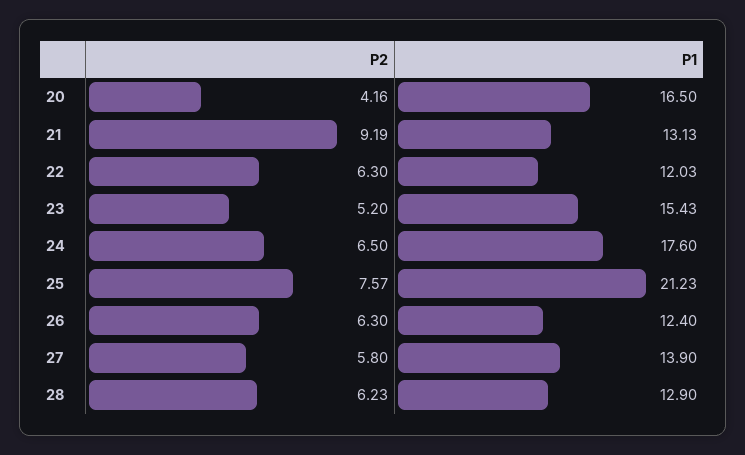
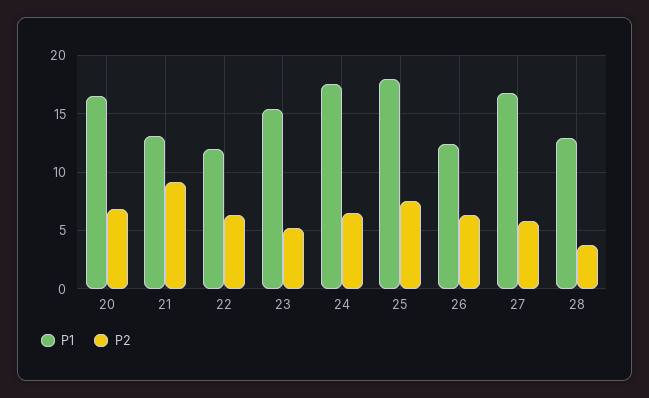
P2, 20: 4.16 -> 7
P1, 25: 21.23 -> 18
P1, 27: 13.9 -> 17
P2, 28: 6.23 -> 4

